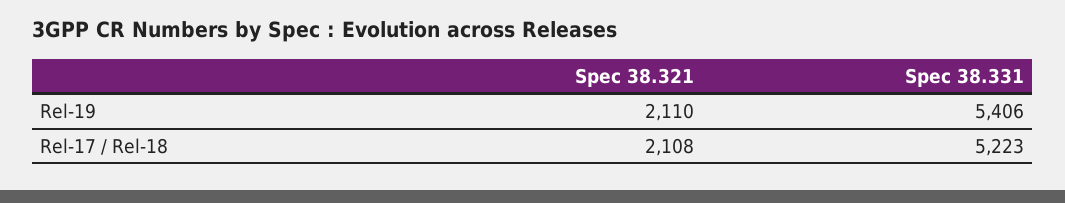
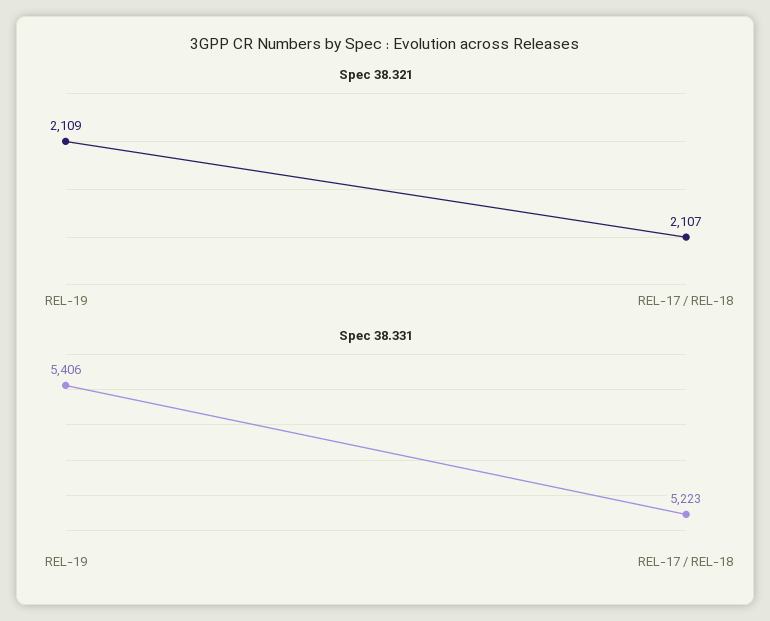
Spec 38.321, Rel-19: 2110 -> 2109
Spec 38.321, Rel-17 / Rel-18: 2108 -> 2107

